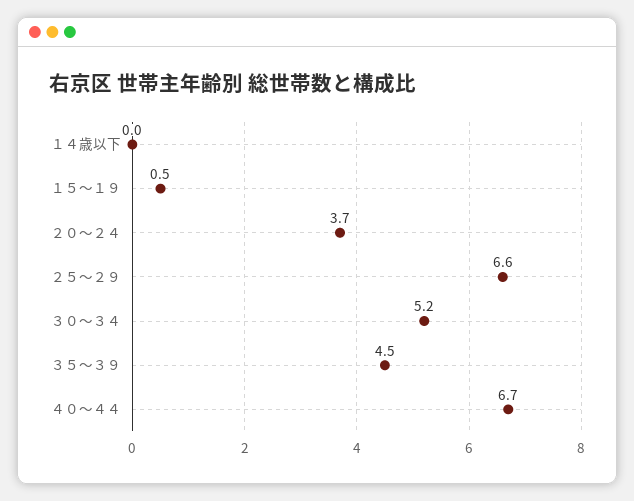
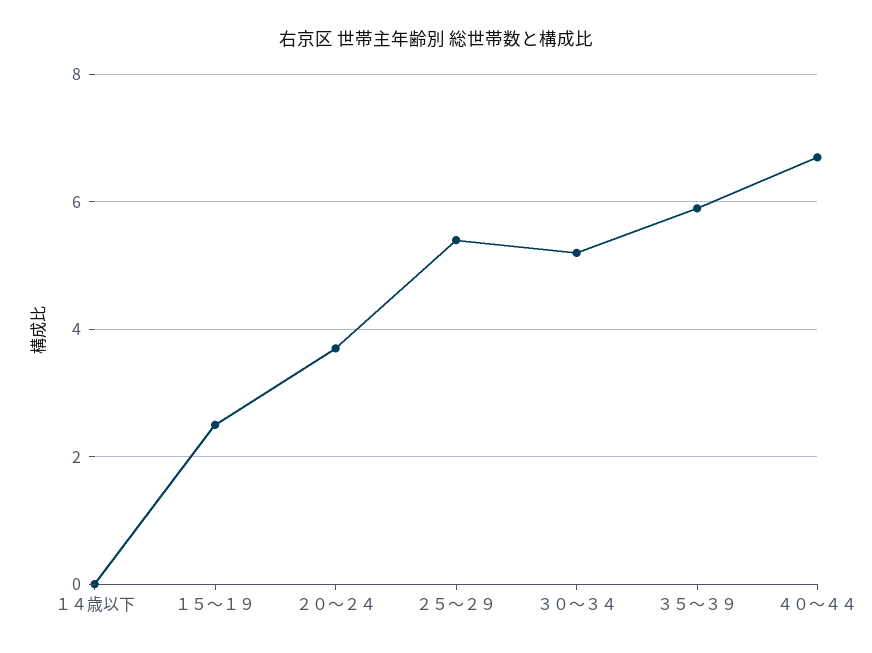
１５～１９: 0.5 -> 2.5
２５～２９: 6.6 -> 5.5
３５～３９: 4.5 -> 6

